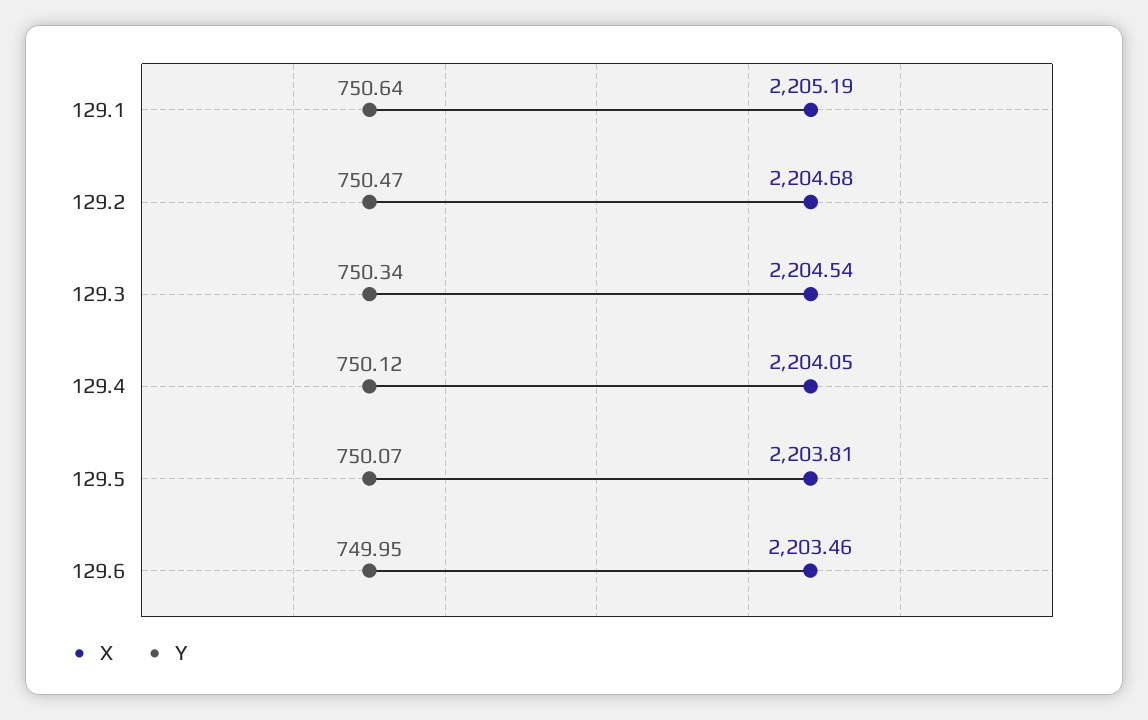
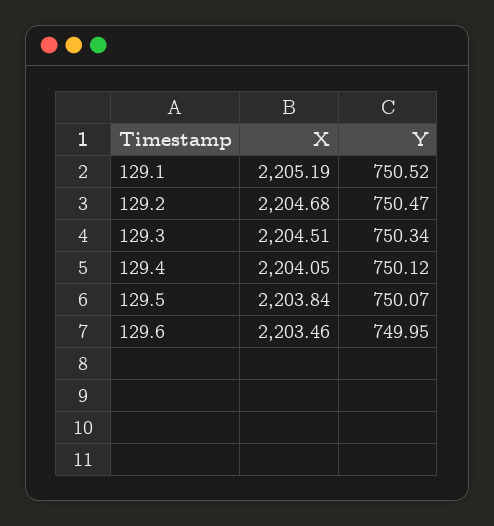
Y, 129.1: 750.64 -> 750.52
X, 129.3: 2204.54 -> 2204.51
X, 129.5: 2203.81 -> 2203.84

